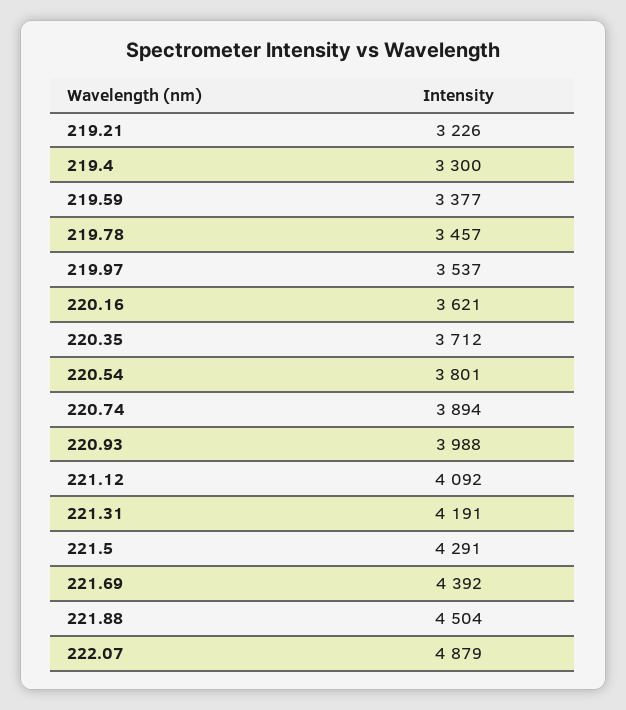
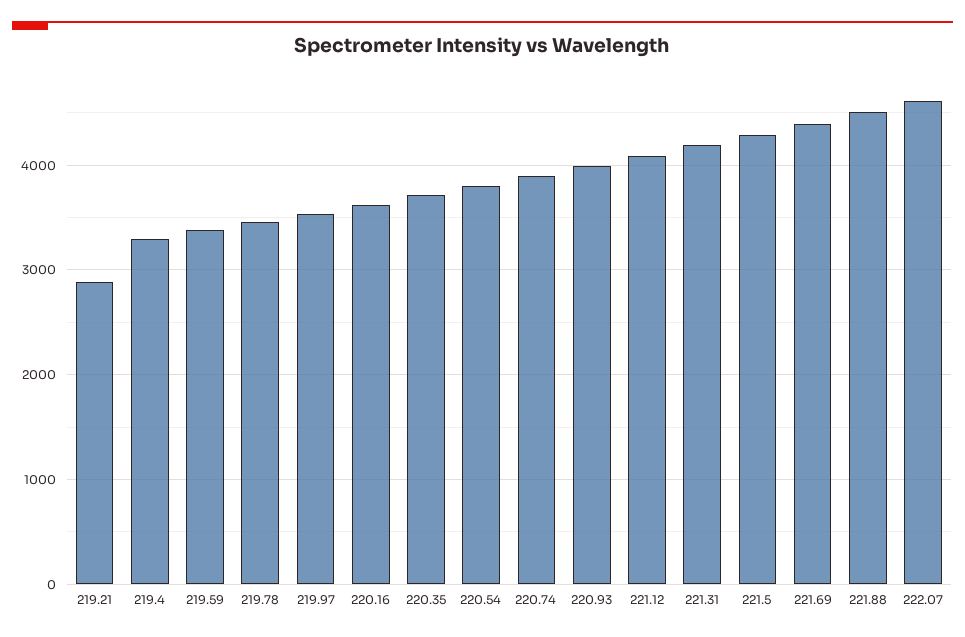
219.21: 3226 -> 2900
222.07: 4879 -> 4600

